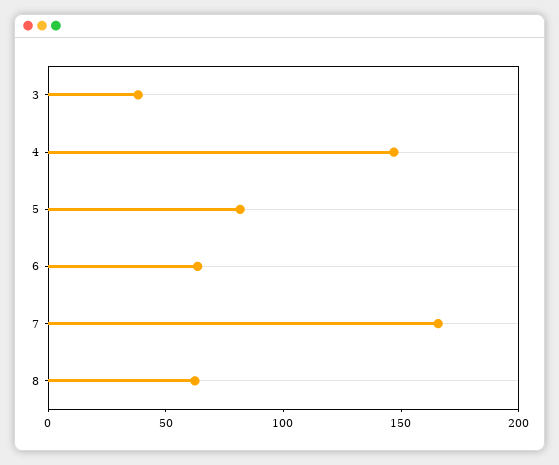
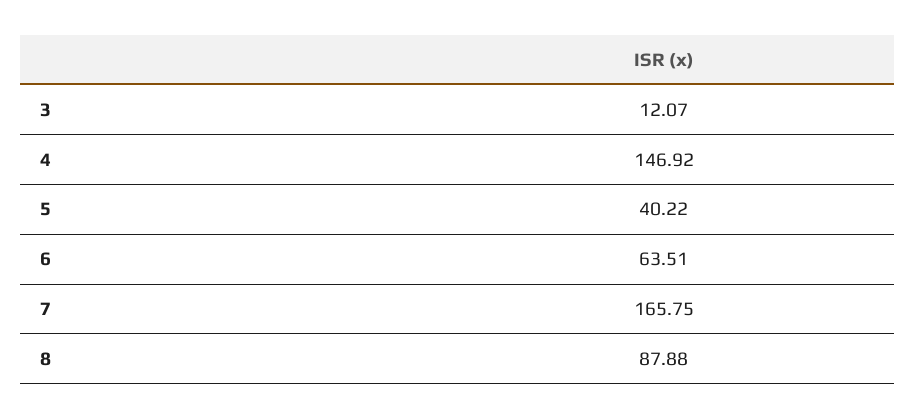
3: 40 -> 12.07
5: 80 -> 40.22
8: 60 -> 87.88

